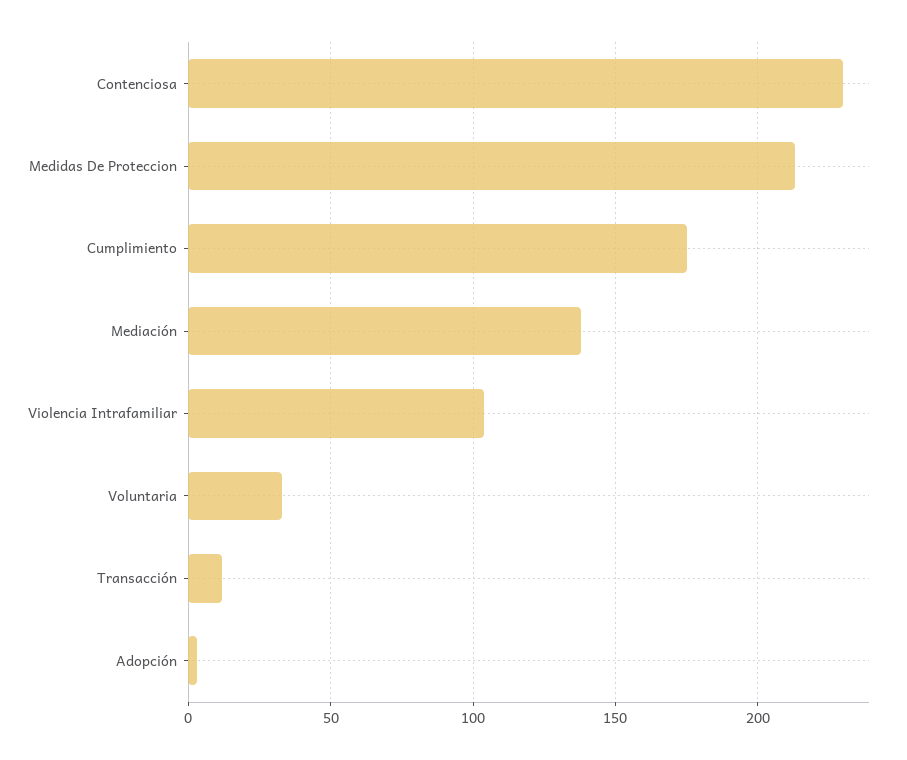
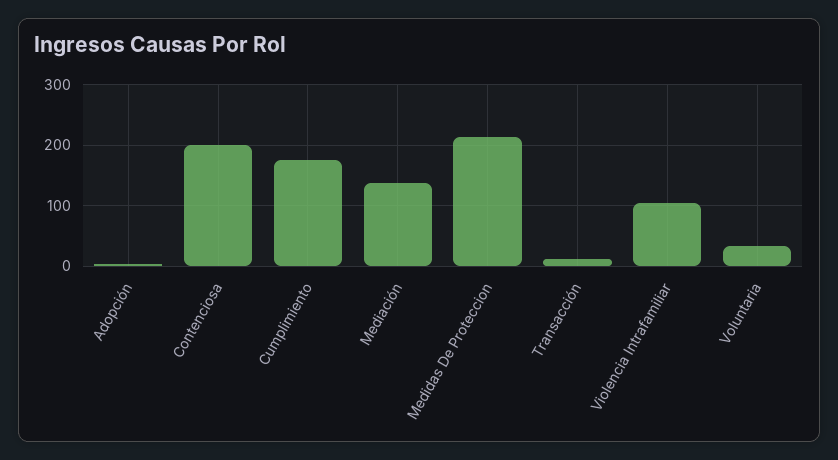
Contenciosa: 230 -> 200

